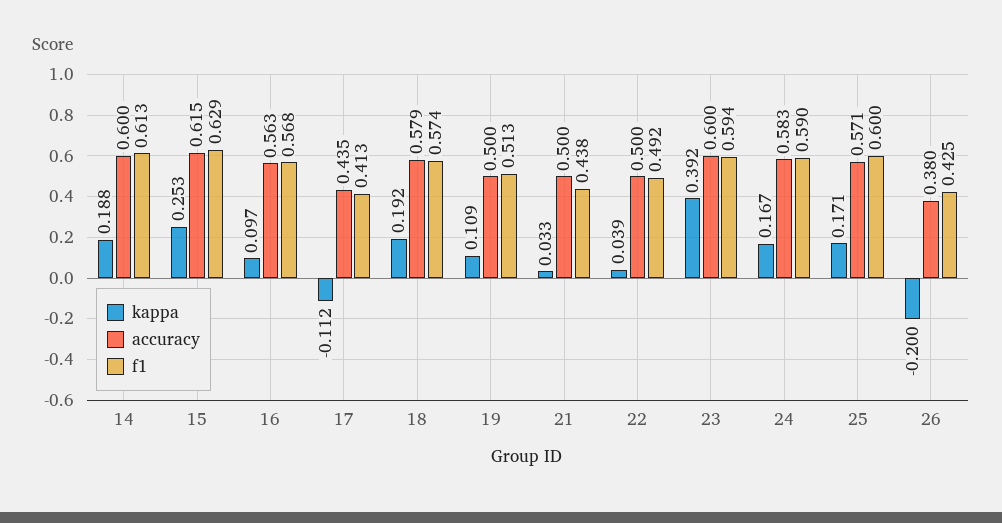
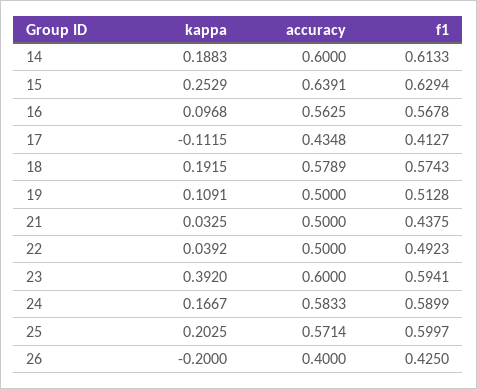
accuracy, 15: 0.615 -> 0.6391
kappa, 25: 0.171 -> 0.2025
accuracy, 26: 0.38 -> 0.4

